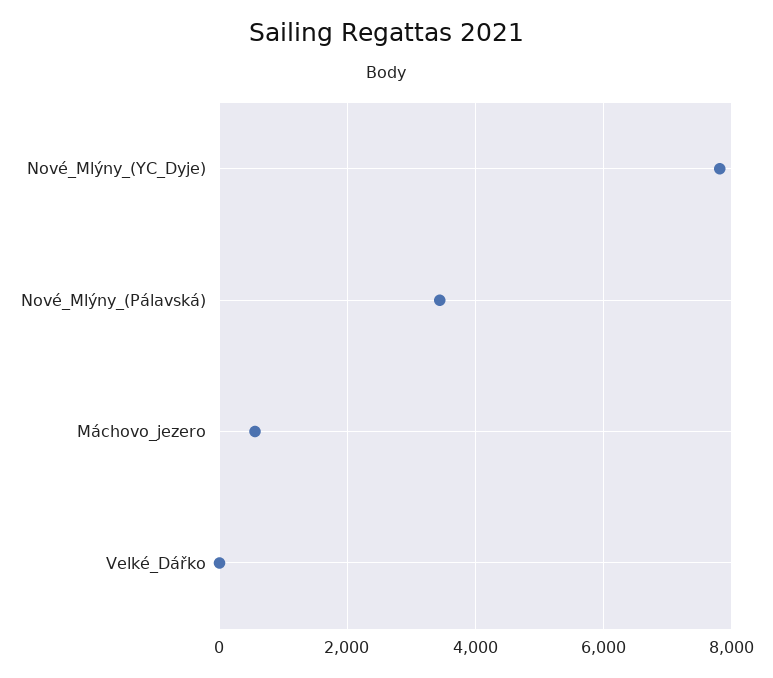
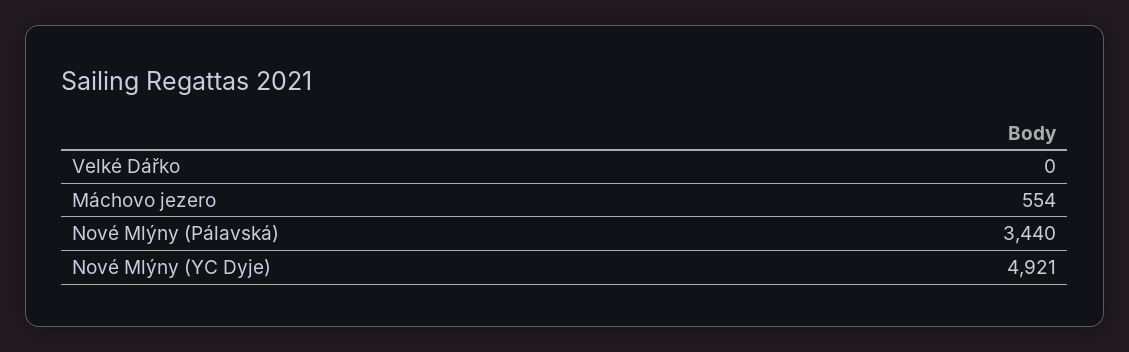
Nové_Mlýny_(YC_Dyje): 7800 -> 4921

